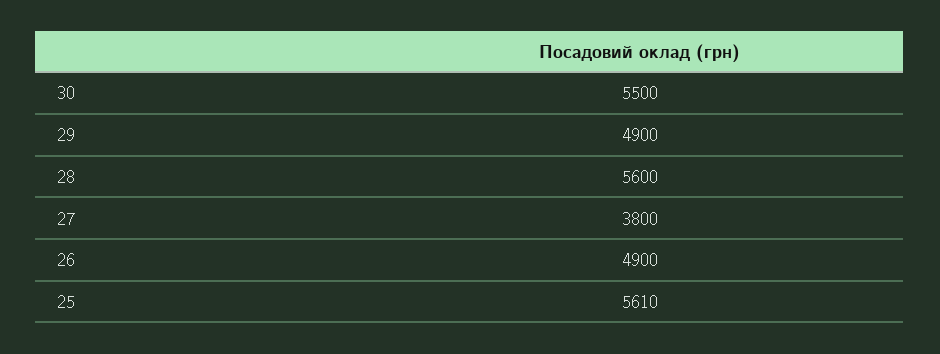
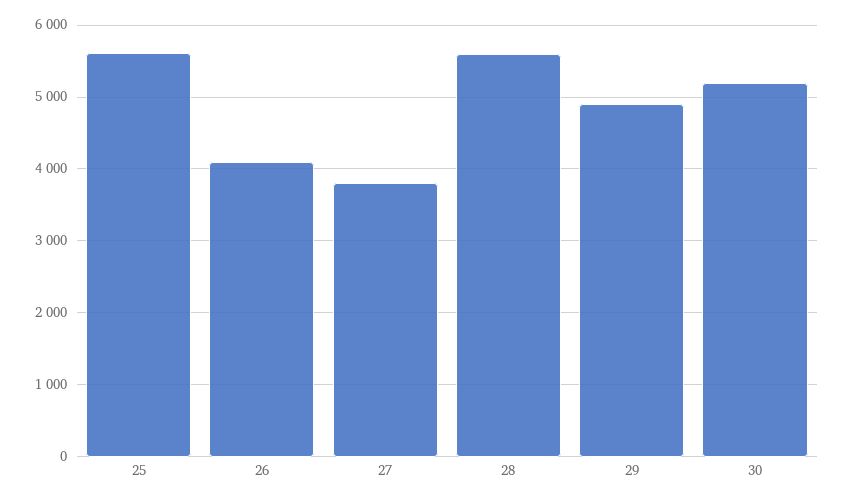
30: 5500 -> 5200
26: 4900 -> 4100

